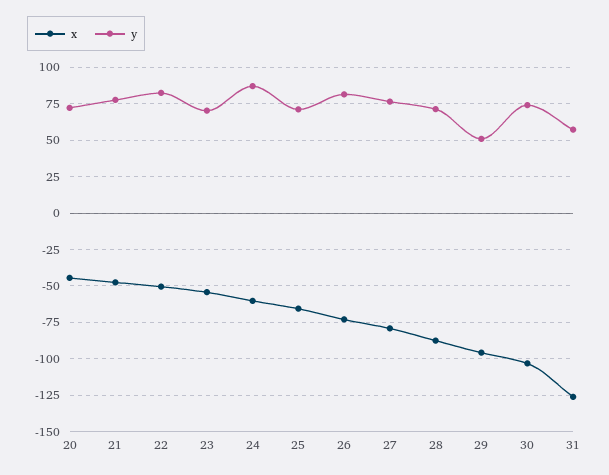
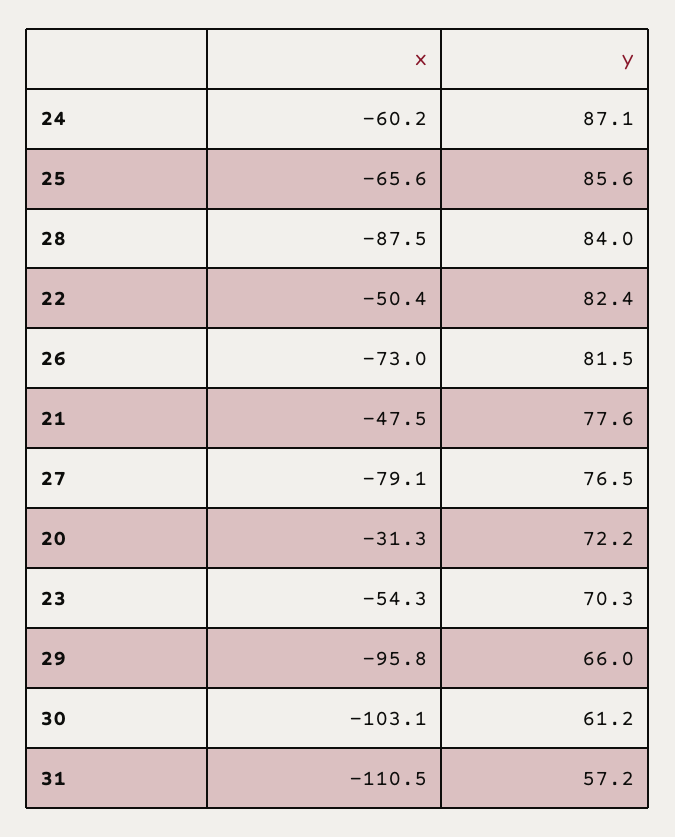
x, 20: -45 -> -31.3
y, 25: 70 -> 85.6
y, 28: 70 -> 84
y, 29: 50 -> 66
y, 30: 75 -> 61.2
x, 31: -125 -> -110.5

